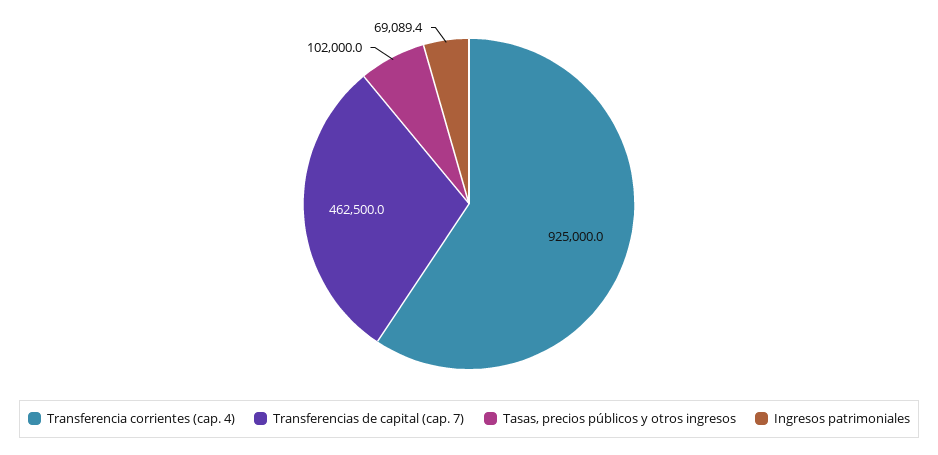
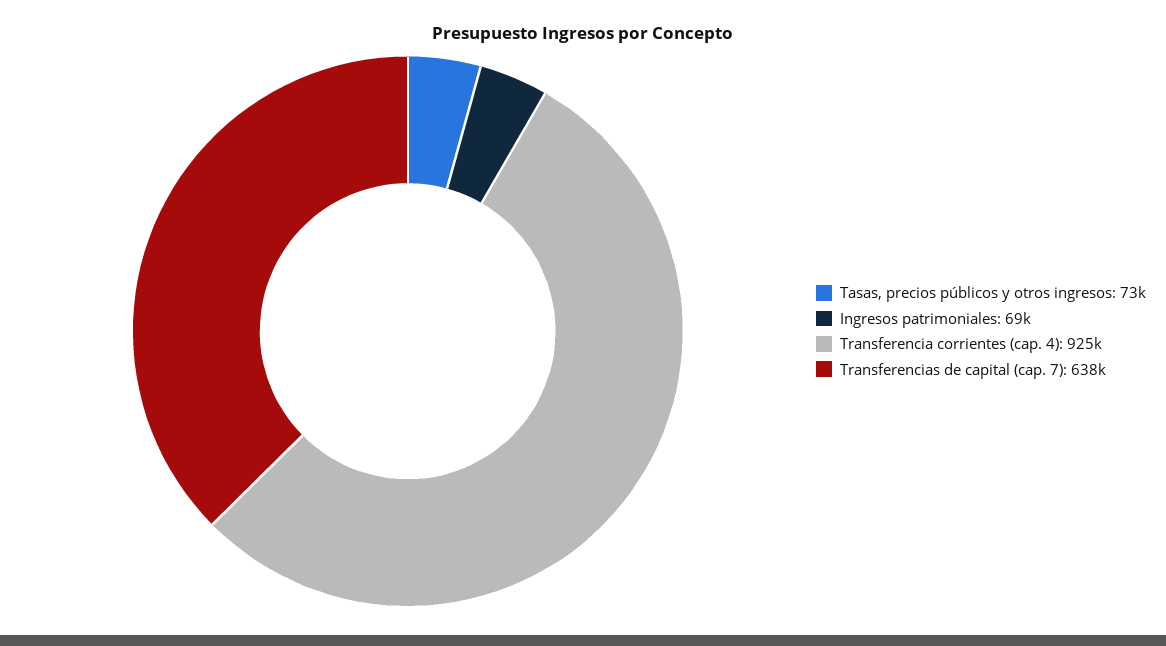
Transferencias de capital (cap. 7): 462500 -> 638000
Tasas, precios públicos y otros ingresos: 102000 -> 73000

